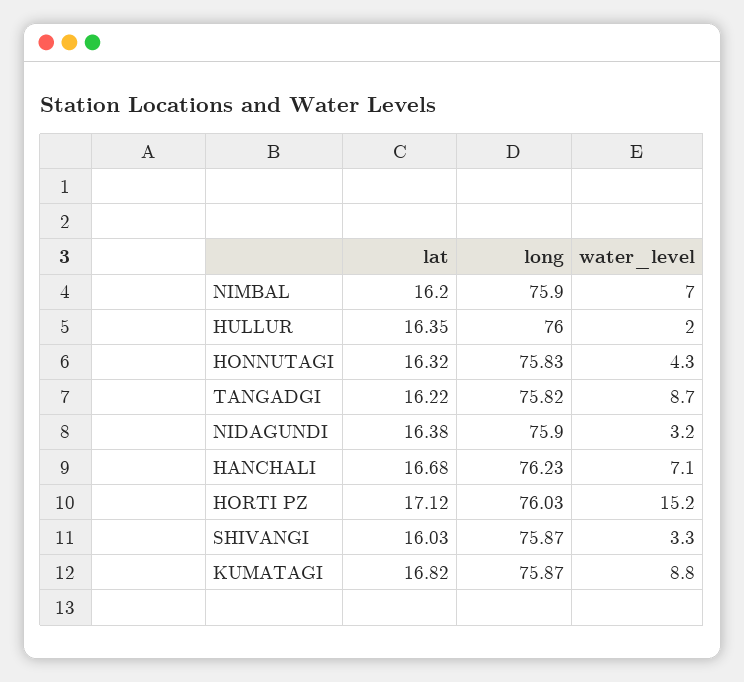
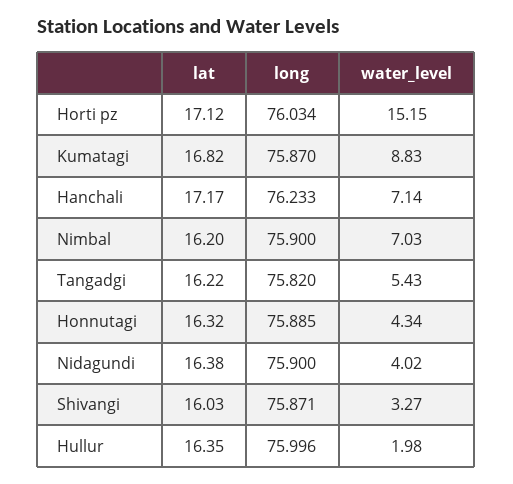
long, HONNUTAGI: 75.83 -> 75.885
water_level, TANGADGI: 8.7 -> 5.43
water_level, NIDAGUNDI: 3.2 -> 4.02
lat, HANCHALI: 16.68 -> 17.17

